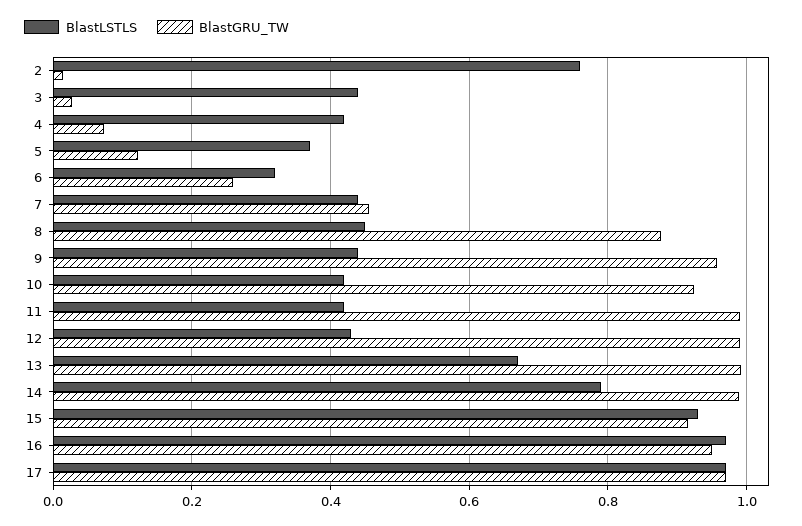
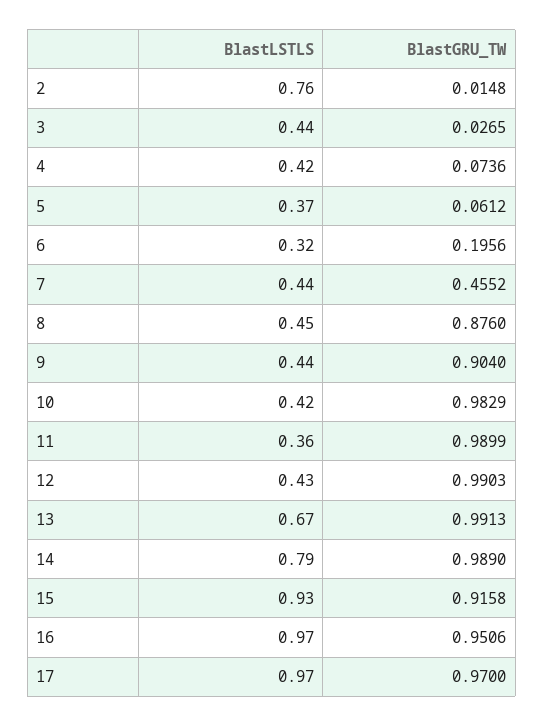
BlastGRU_TW, 5: 0.12 -> 0.0612
BlastGRU_TW, 6: 0.26 -> 0.1956
BlastGRU_TW, 9: 0.96 -> 0.904
BlastGRU_TW, 10: 0.92 -> 0.9829
BlastLSTLS, 11: 0.42 -> 0.36

